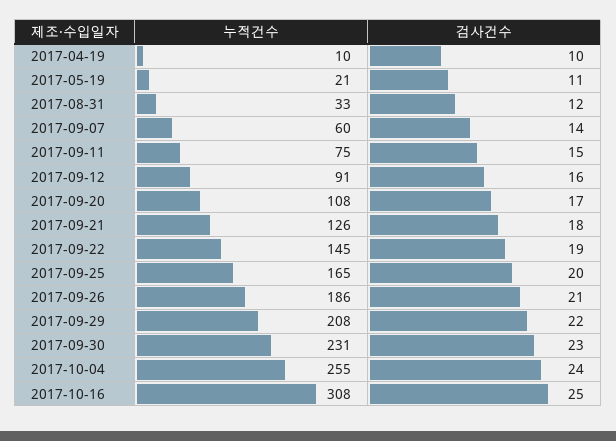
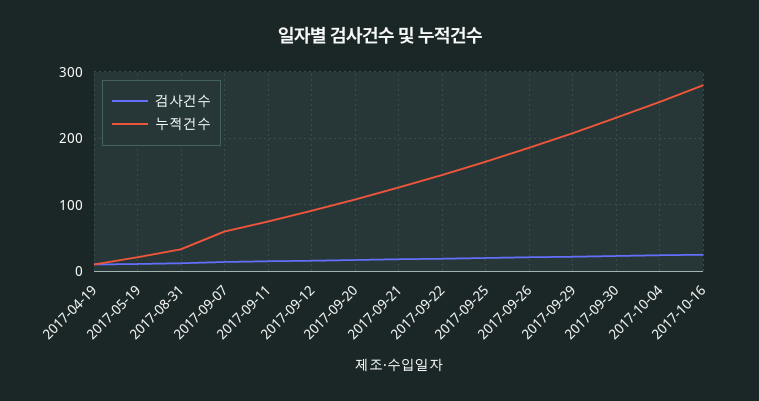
누적건수, 2017-10-16: 308 -> 280

